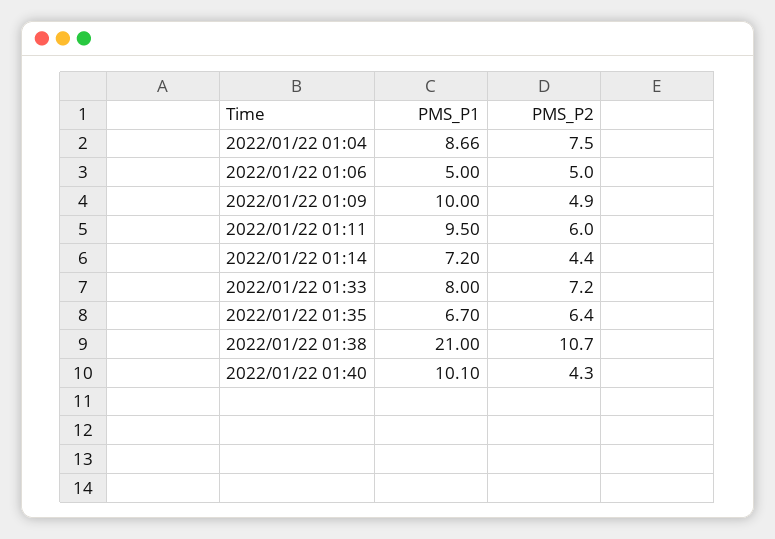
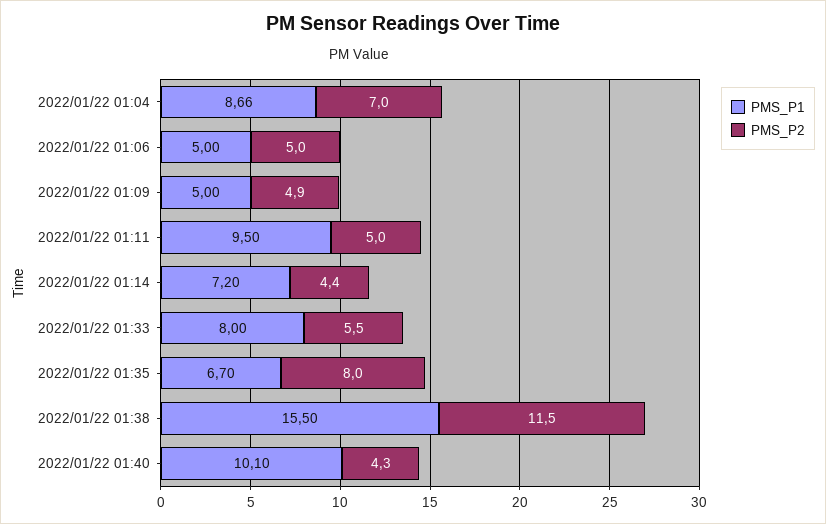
PMS_P2, 2022/01/22 01:04: 7.5 -> 7
PMS_P1, 2022/01/22 01:09: 10 -> 5
PMS_P2, 2022/01/22 01:11: 6 -> 5
PMS_P2, 2022/01/22 01:33: 7.2 -> 5.5
PMS_P2, 2022/01/22 01:35: 6.4 -> 8
PMS_P1, 2022/01/22 01:38: 21 -> 15.5
PMS_P2, 2022/01/22 01:38: 10.7 -> 11.5

